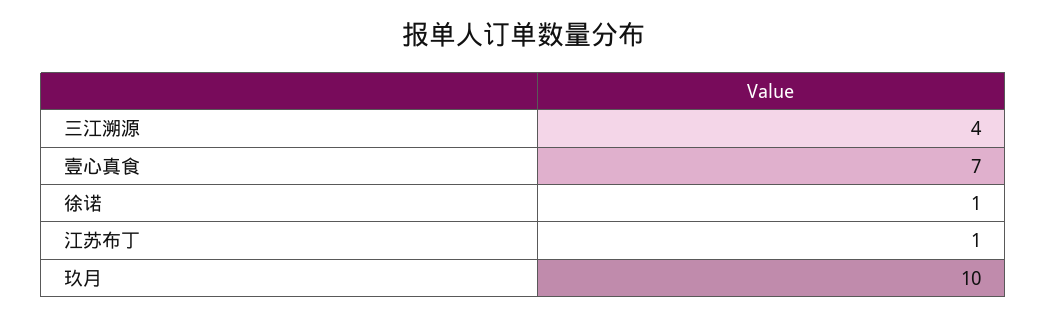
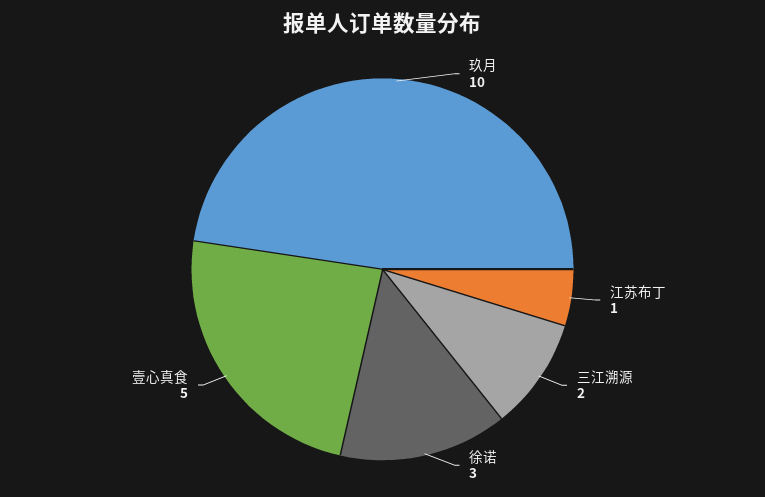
三江溯源: 4 -> 2
壹心真食: 7 -> 5
徐诺: 1 -> 3

